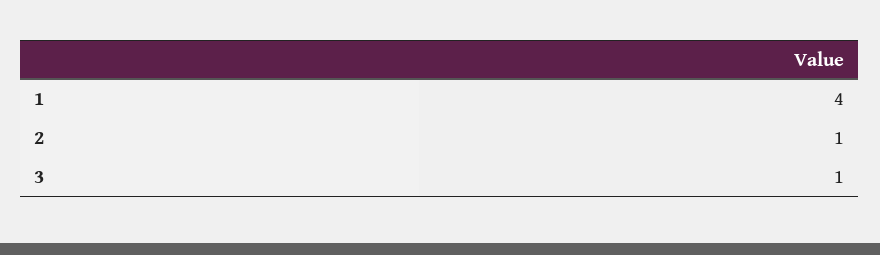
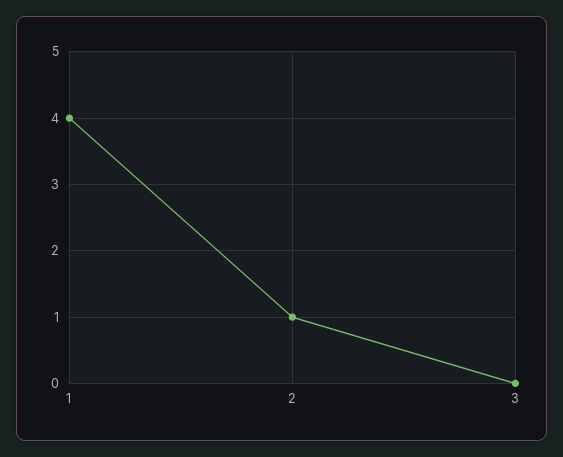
3: 1 -> 0

